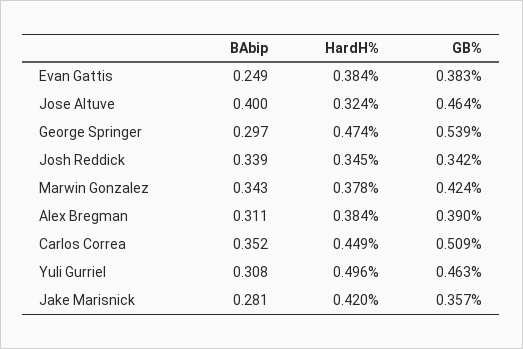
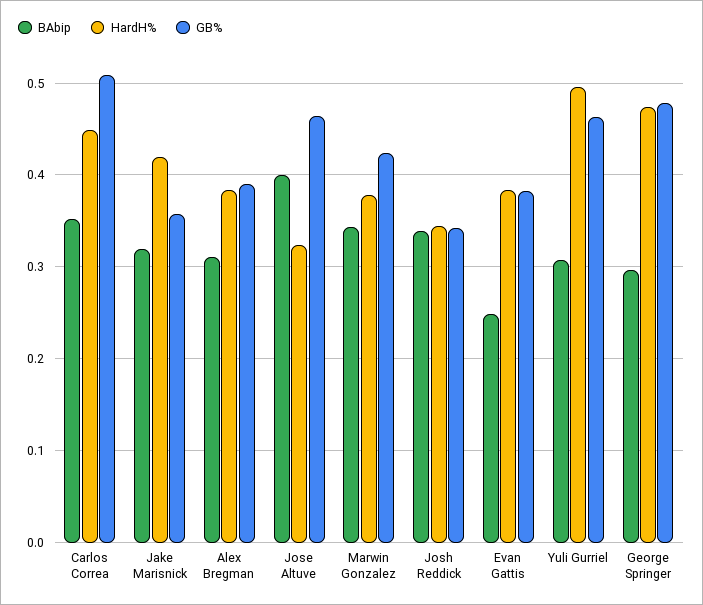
GB%, George Springer: 0.539 -> 0.48
BAbip, Jake Marisnick: 0.281 -> 0.32

